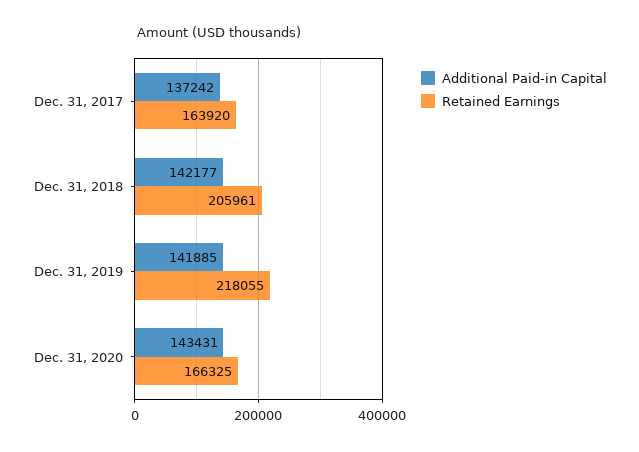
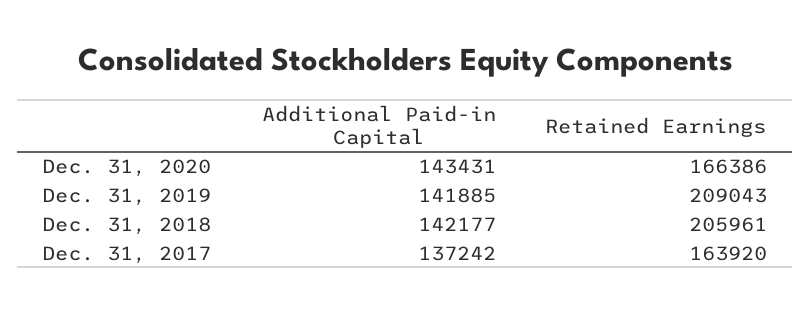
Retained Earnings, Dec. 31, 2019: 218055 -> 209043
Retained Earnings, Dec. 31, 2020: 166325 -> 166386

